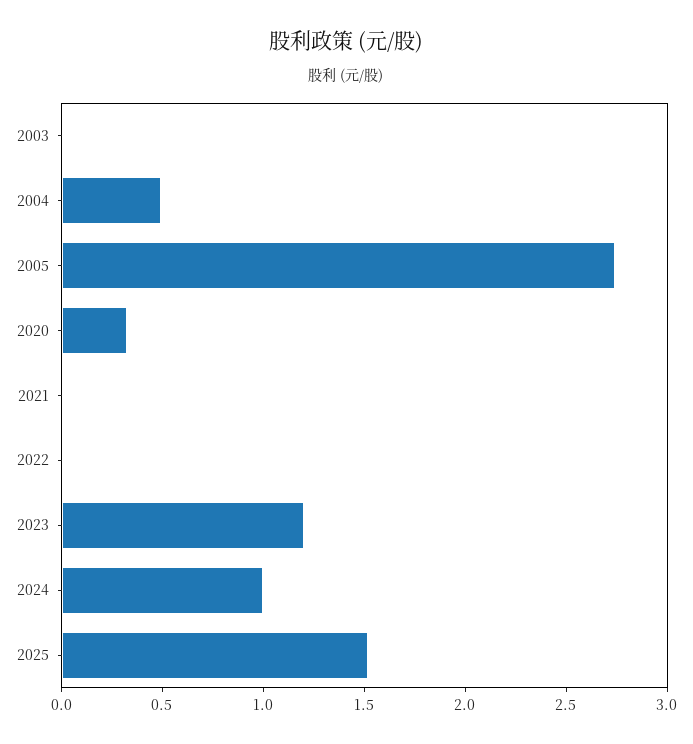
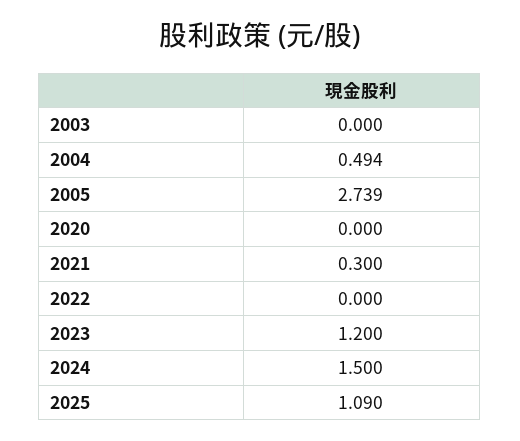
2020: 0.3 -> 0
2021: 0 -> 0.3
2024: 1 -> 1.5
2025: 1.5 -> 1.09

